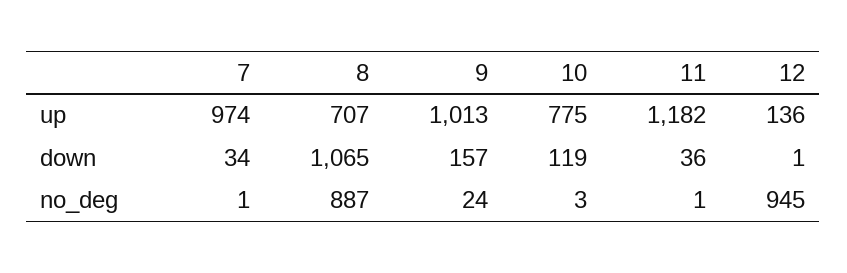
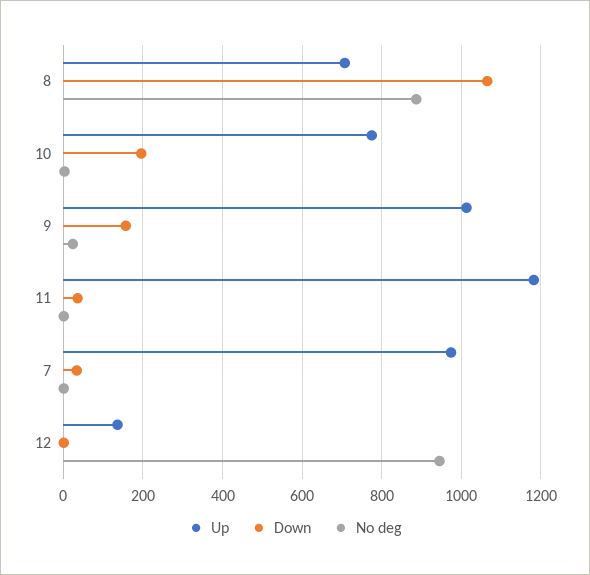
down, 10: 119 -> 200

